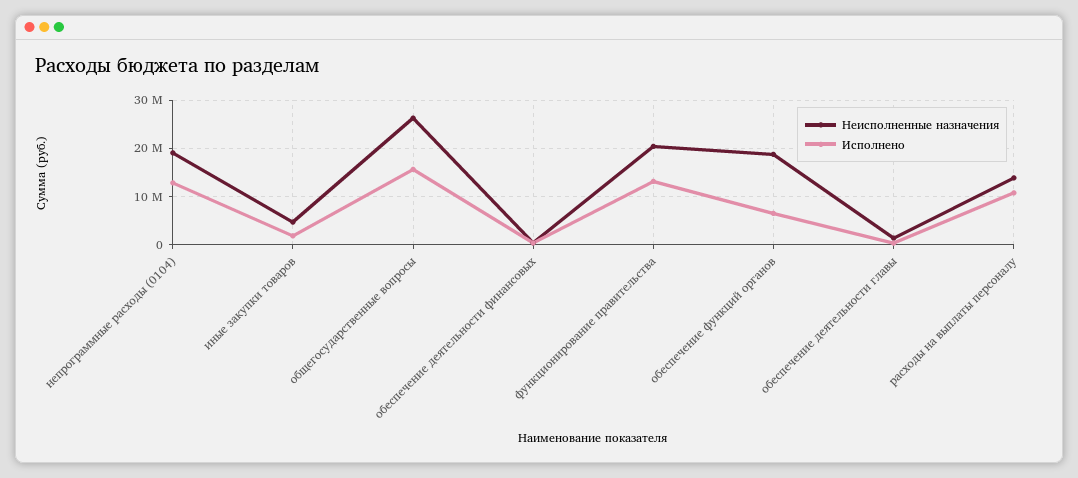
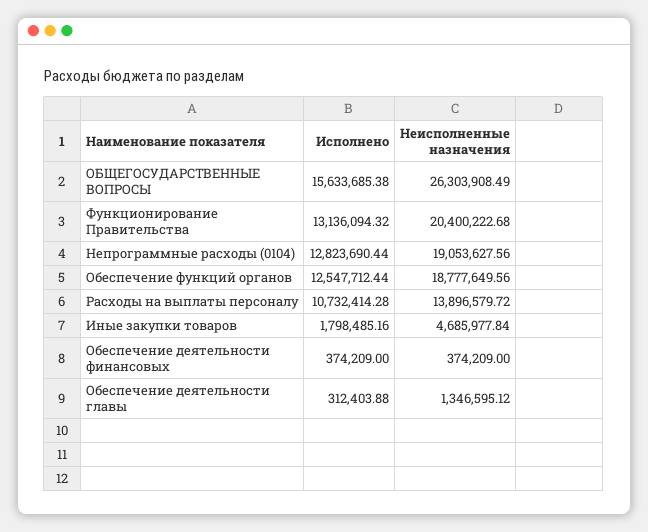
Исполнено, обеспечение функций органов: 6000000 -> 12547712.44

